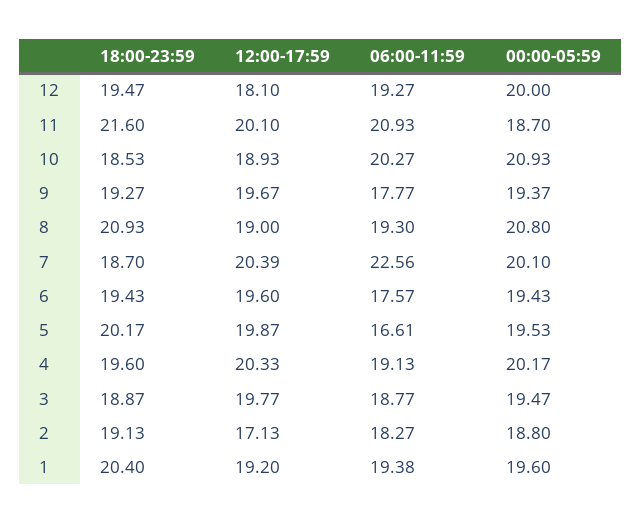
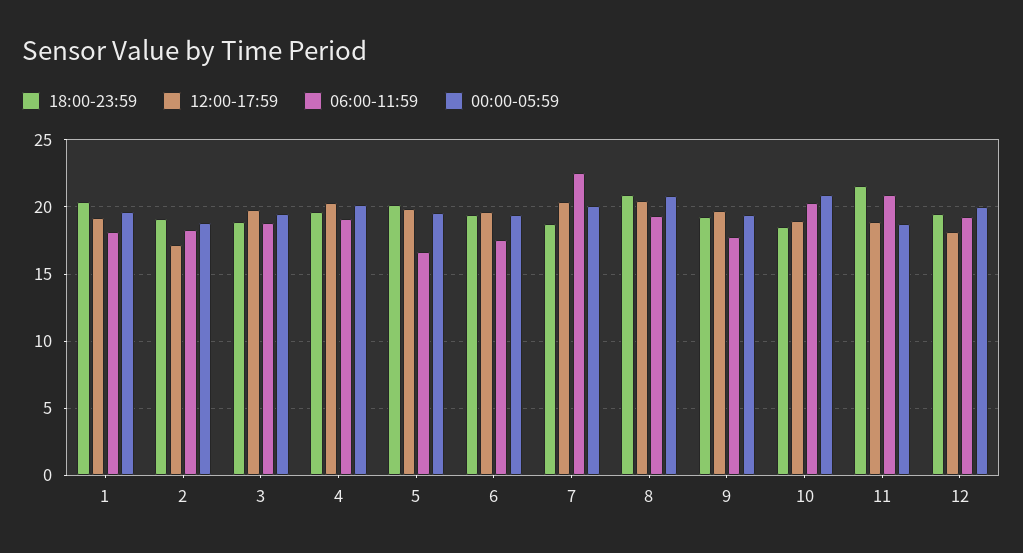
12:00-17:59, 11: 20.1 -> 19
12:00-17:59, 8: 19 -> 20.5
06:00-11:59, 1: 19.38 -> 18

